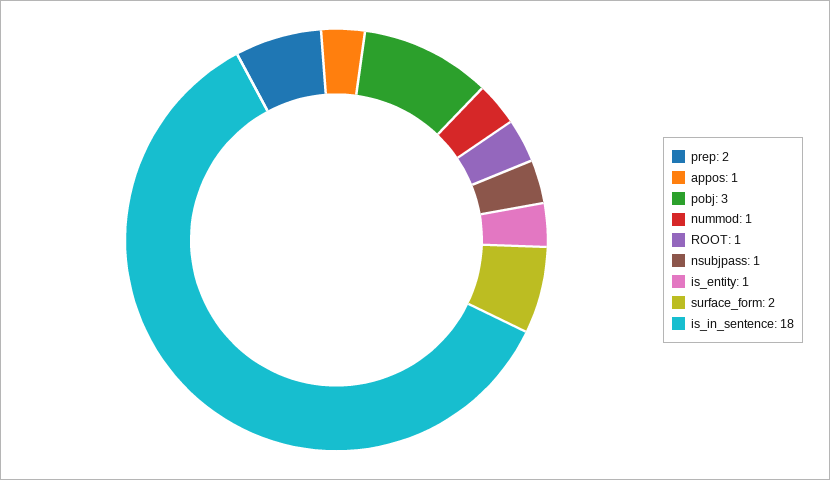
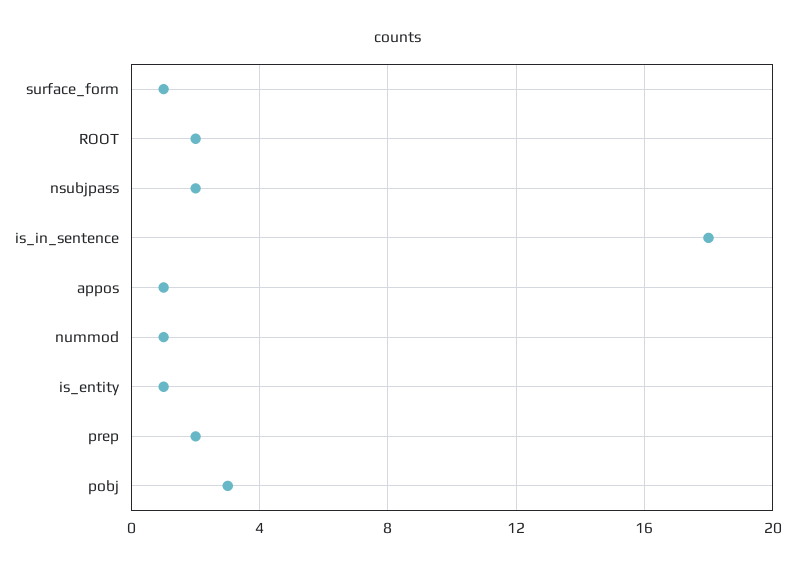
ROOT: 1 -> 2
nsubjpass: 1 -> 2
surface_form: 2 -> 1

